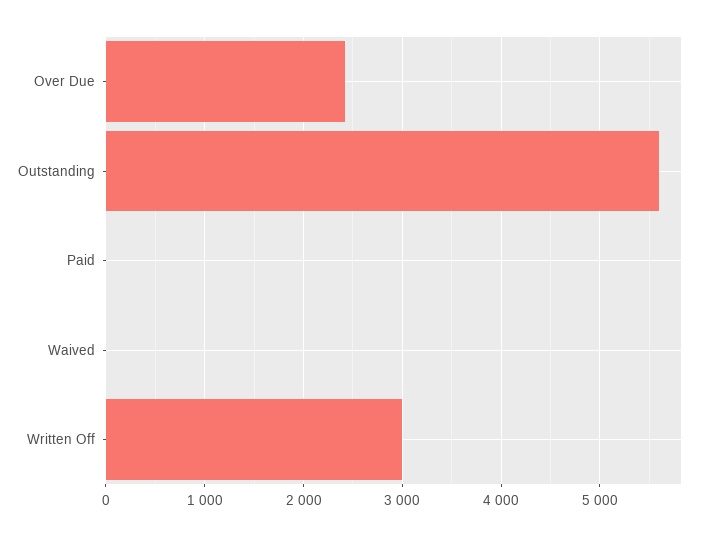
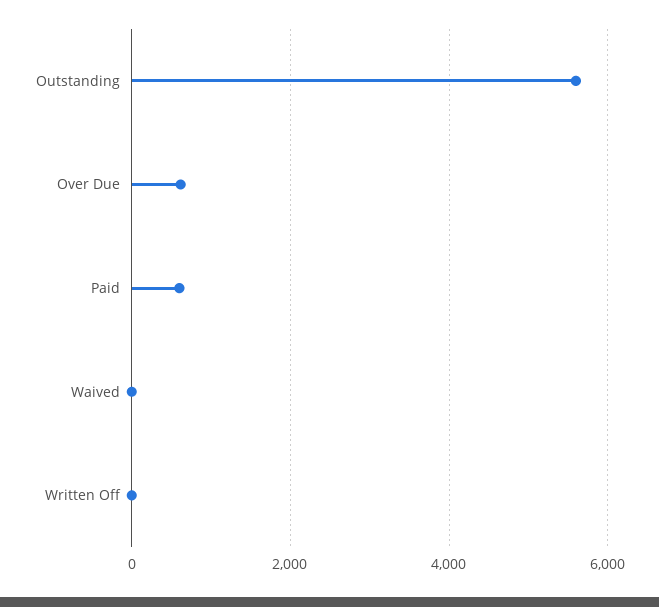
Over Due: 2400 -> 600
Paid: 0 -> 600
Written Off: 3000 -> 0

